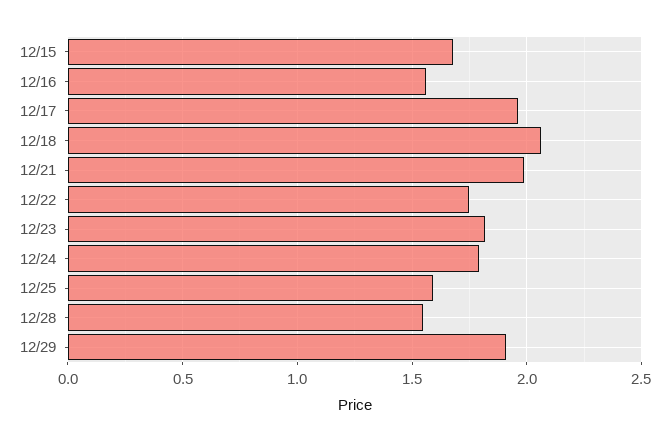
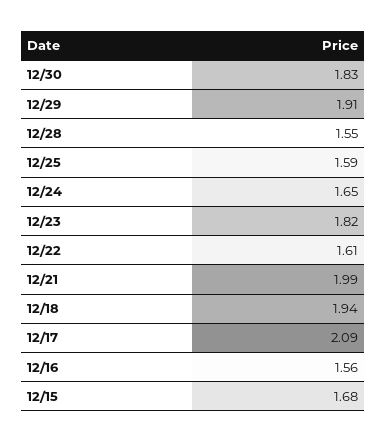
12/17: 1.95 -> 2.09
12/18: 2.05 -> 1.94
12/22: 1.75 -> 1.61
12/24: 1.8 -> 1.65
12/30: none -> 1.83

